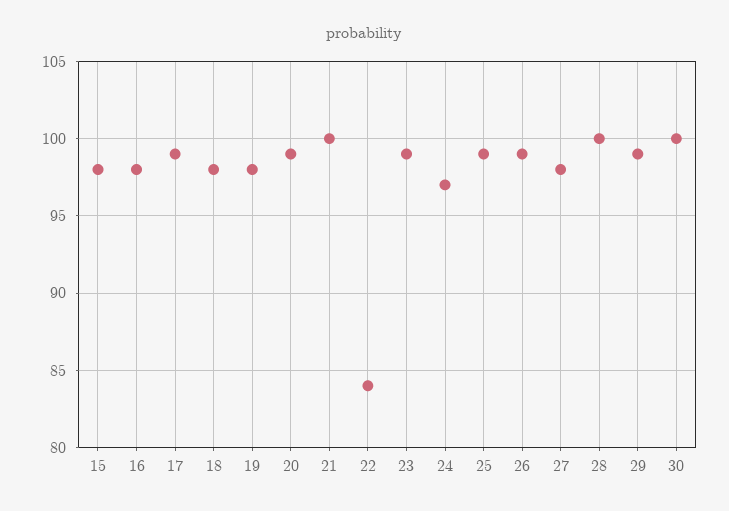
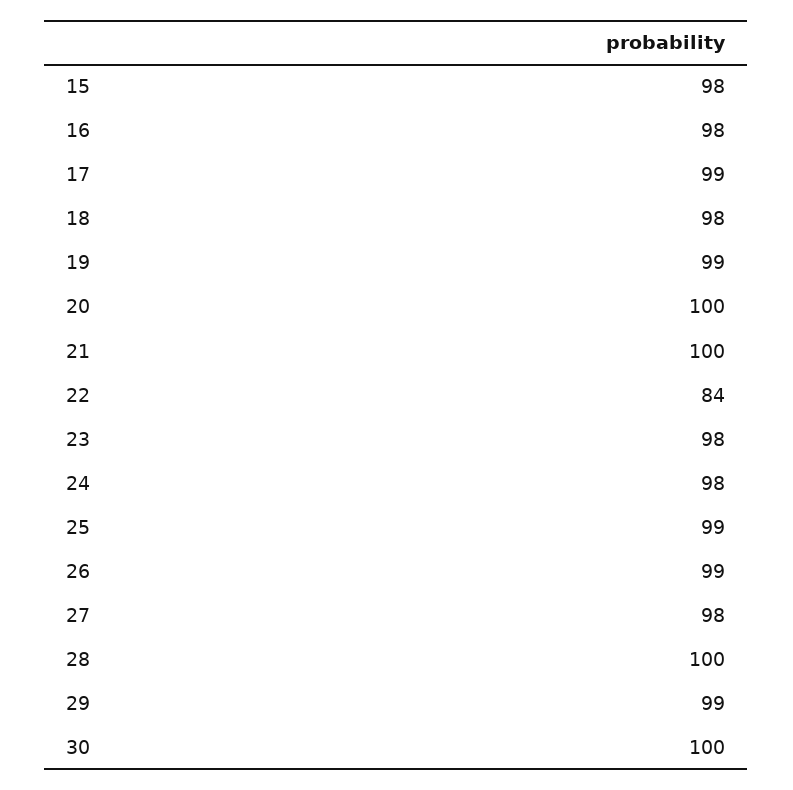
19: 98 -> 99
20: 99 -> 100
23: 99 -> 98
24: 97 -> 98

